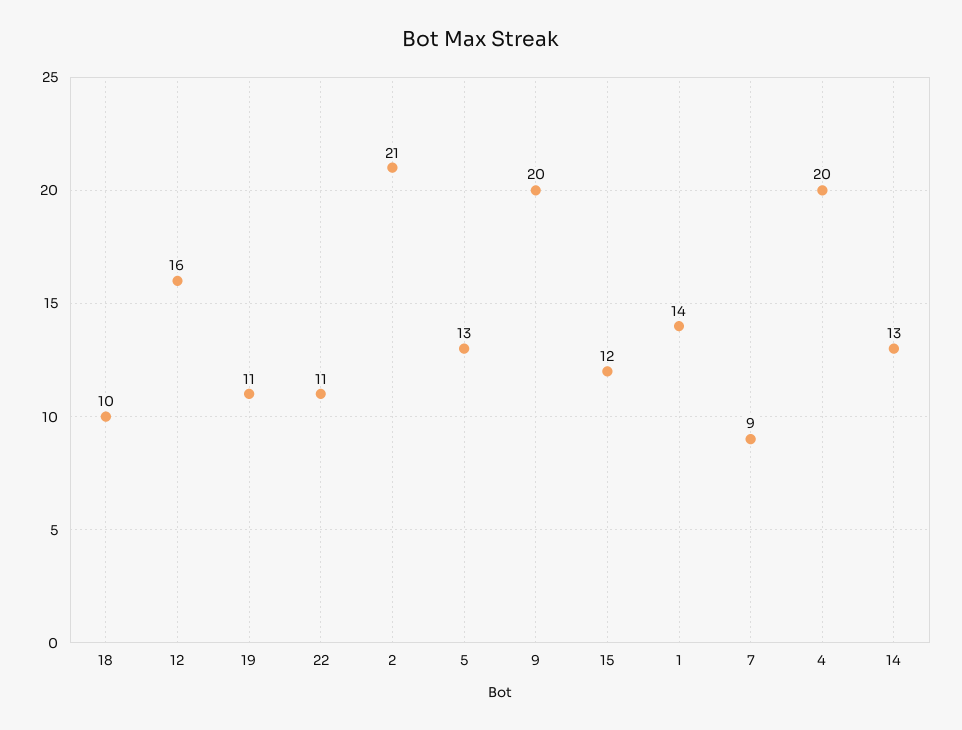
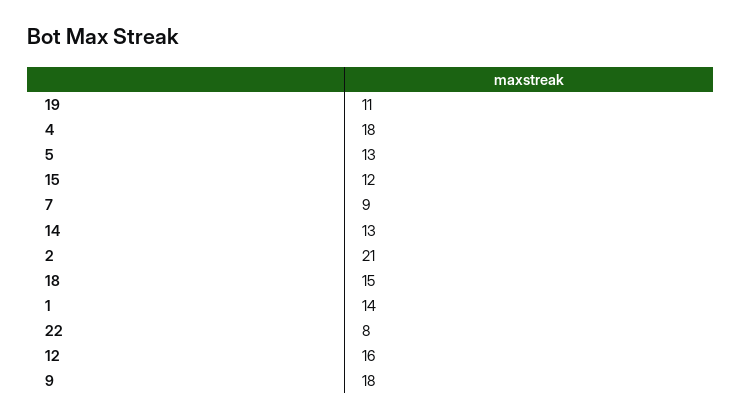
18: 10 -> 15
22: 11 -> 8
9: 20 -> 18
4: 20 -> 18

